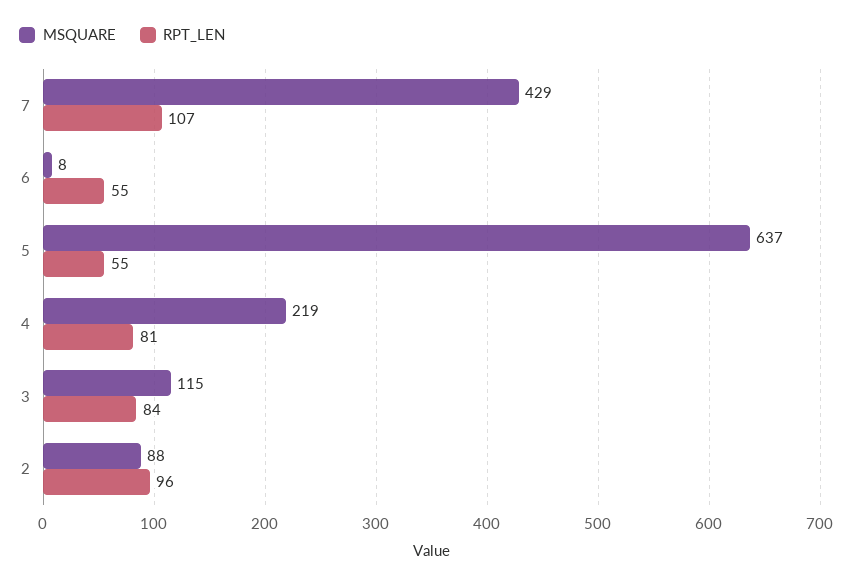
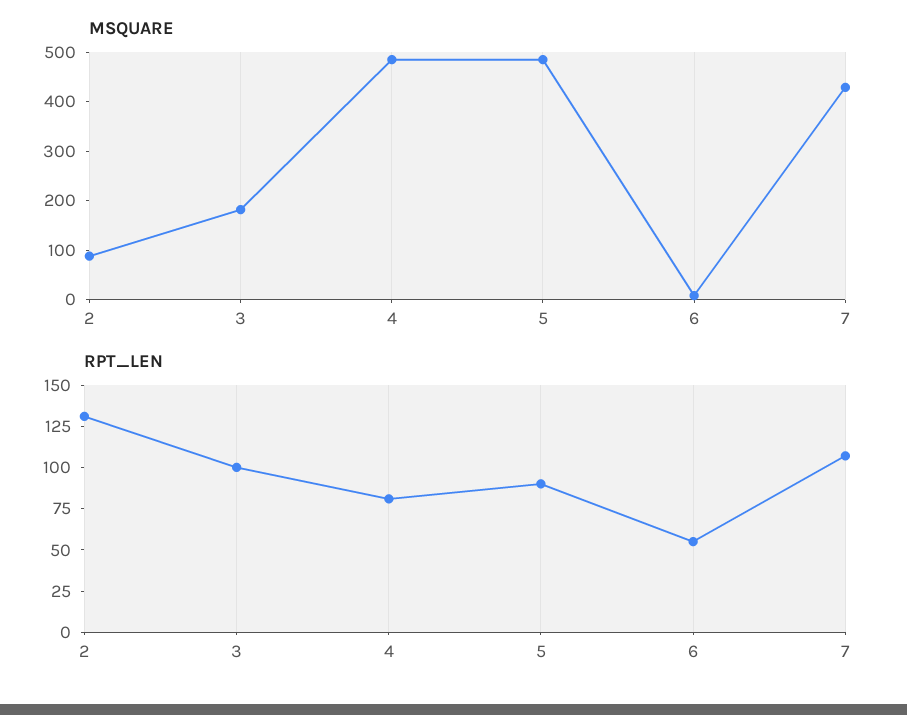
MSQUARE, 5: 637 -> 480
RPT_LEN, 5: 55 -> 90
MSQUARE, 4: 219 -> 480
MSQUARE, 3: 115 -> 180
RPT_LEN, 3: 84 -> 100
RPT_LEN, 2: 96 -> 130

